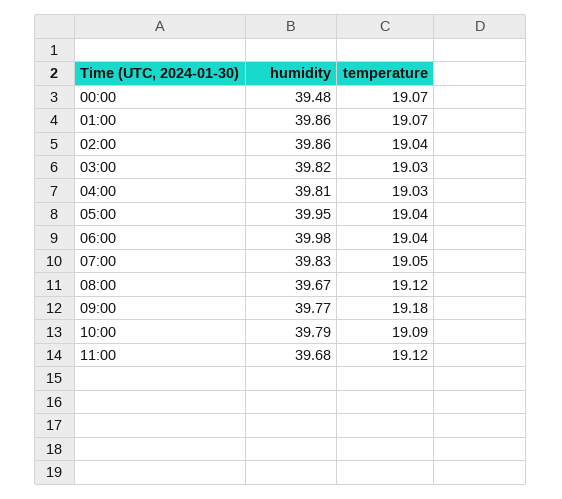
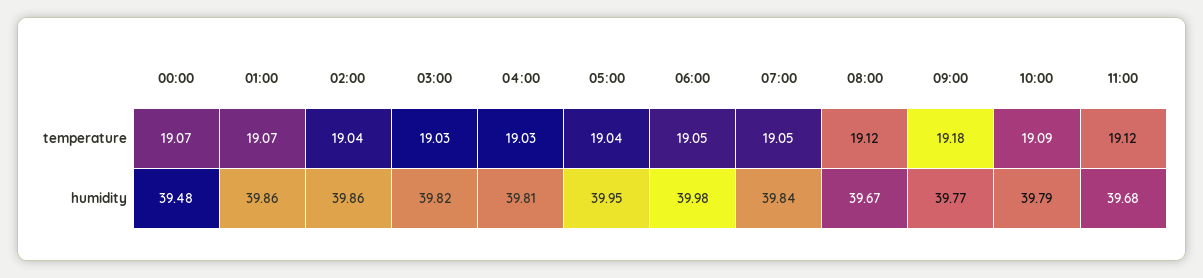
temperature, 06:00: 19.04 -> 19.05
humidity, 07:00: 39.83 -> 39.84

